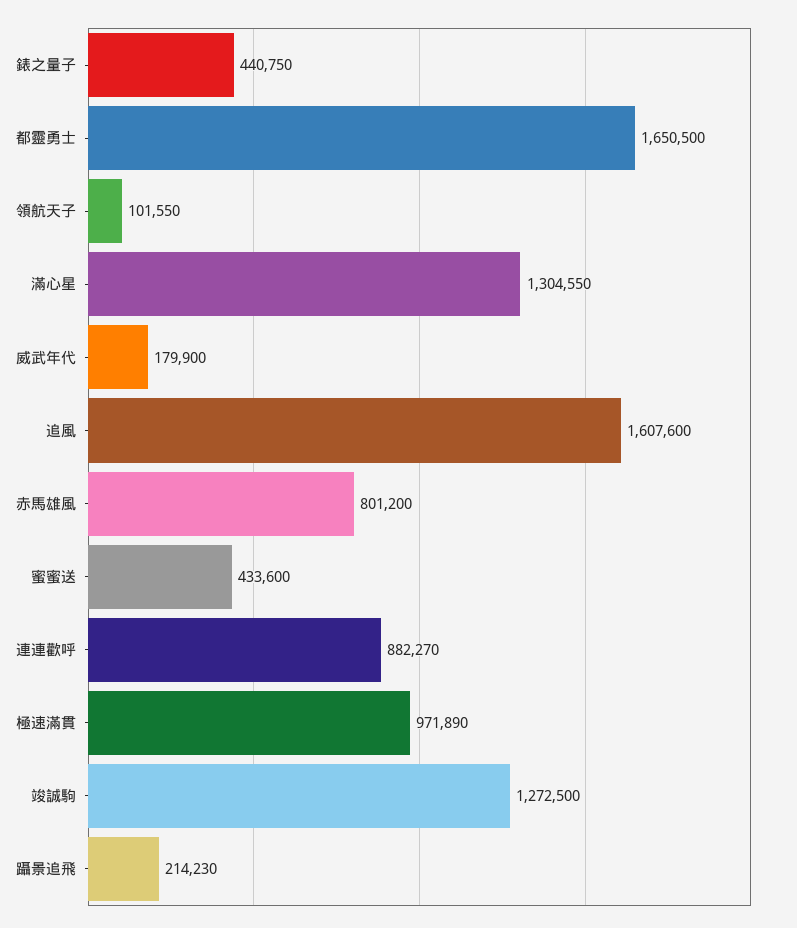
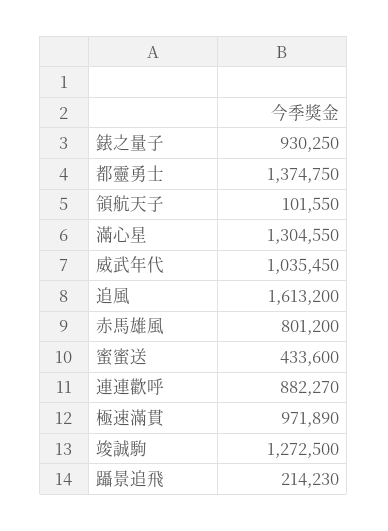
錶之量子: 440750 -> 930250
都靈勇士: 1650500 -> 1374750
威武年代: 179900 -> 1035450
追風: 1607600 -> 1613200

